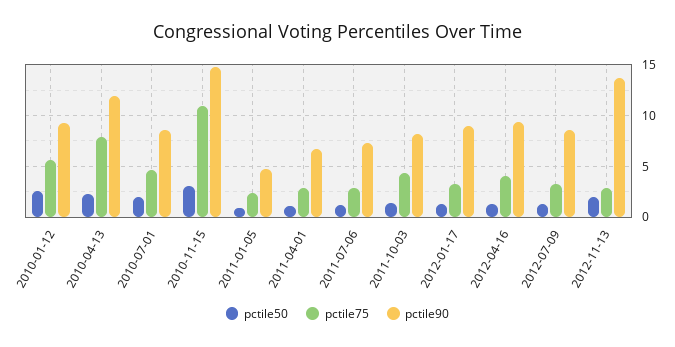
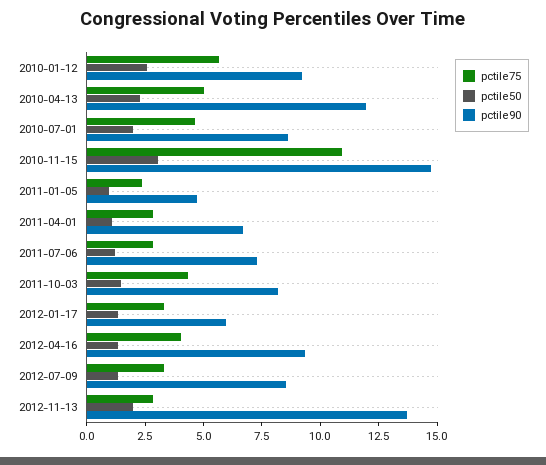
pctile75, 2010-04-13: 8 -> 5
pctile90, 2012-01-17: 9 -> 6

